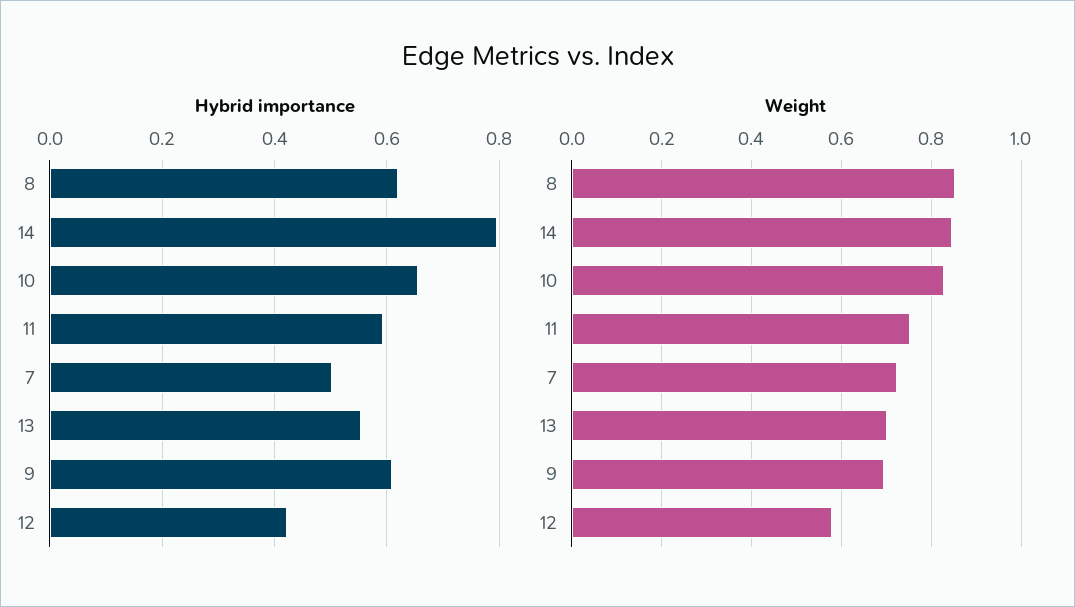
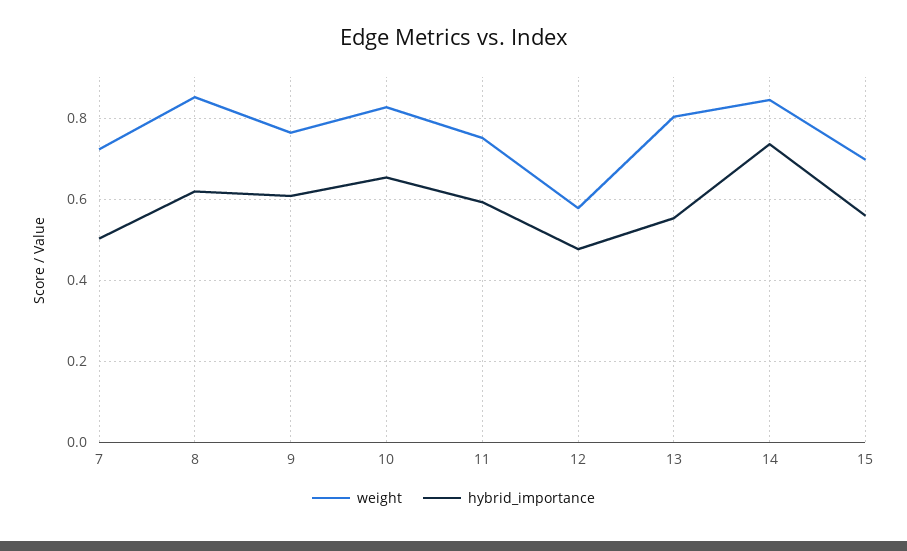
Hybrid importance, 14: 0.8 -> 0.74
Hybrid importance, 12: 0.42 -> 0.48
Weight, 13: 0.7 -> 0.8
Weight, 9: 0.7 -> 0.76
Weight, 15: none -> 0.7
Hybrid importance, 15: none -> 0.56

